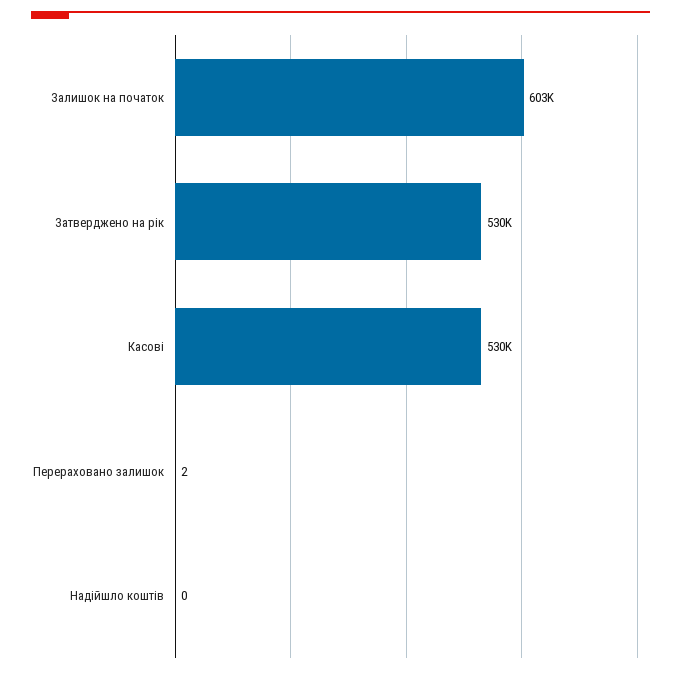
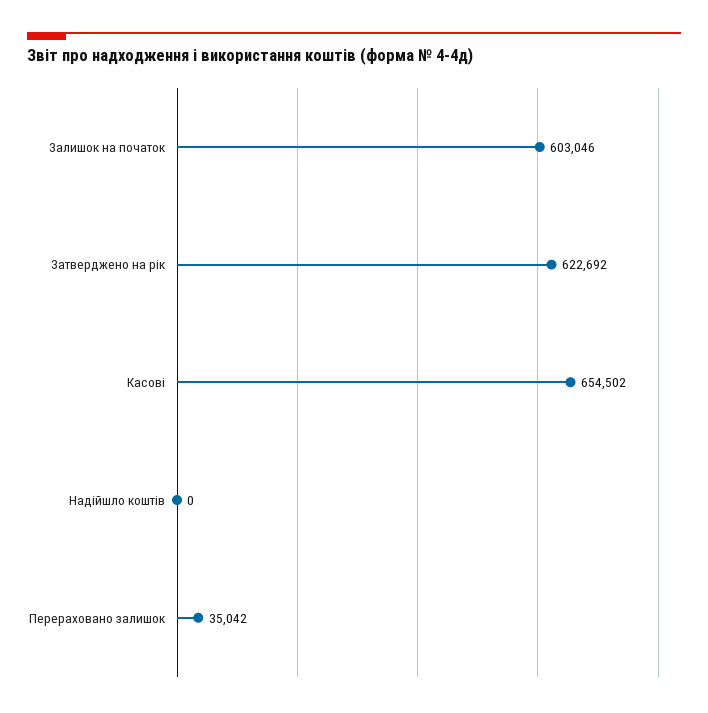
Затверджено на рік: 530000 -> 622692
Касові: 530000 -> 654502
Перераховано залишок: 2 -> 35042

